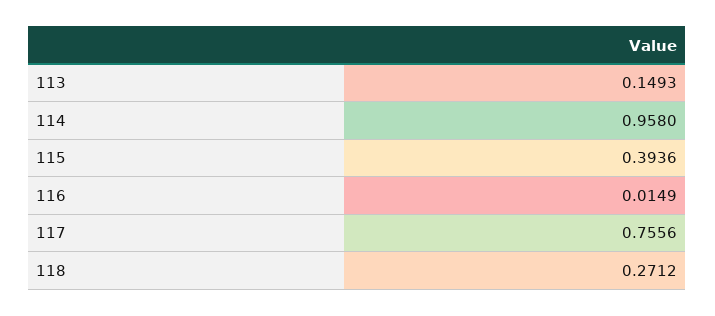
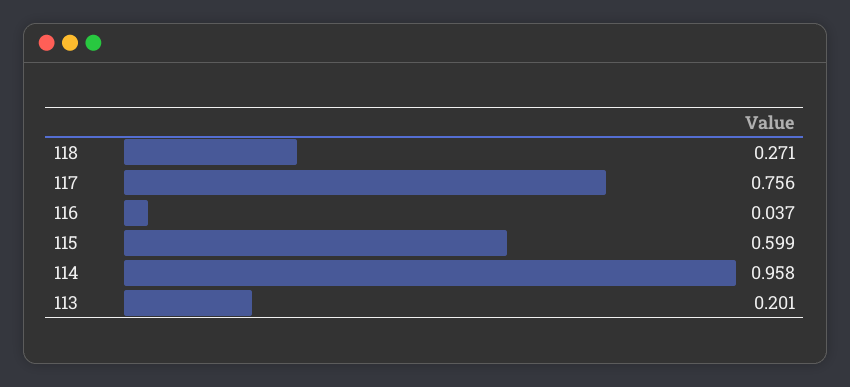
113: 0.1493 -> 0.201
115: 0.3936 -> 0.599
116: 0.0149 -> 0.037

